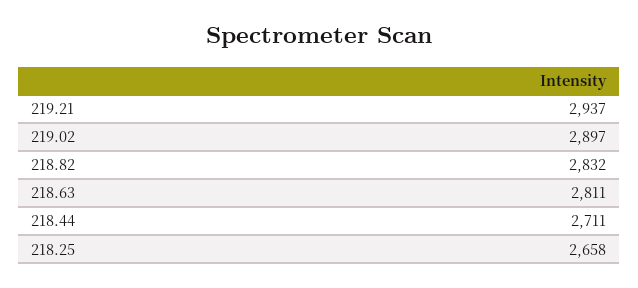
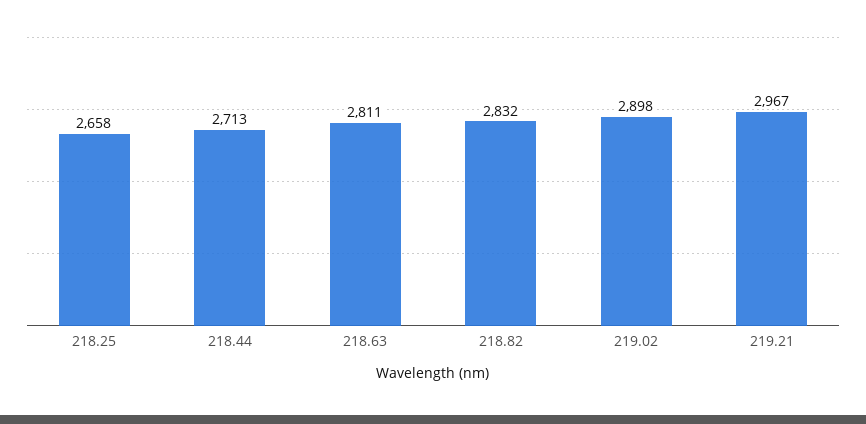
219.21: 2937 -> 2967
219.02: 2897 -> 2898
218.44: 2711 -> 2713

